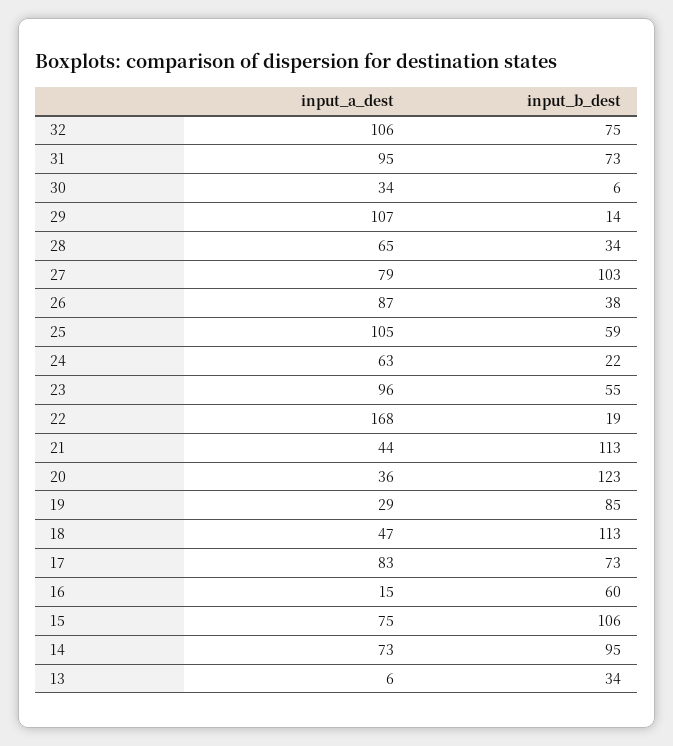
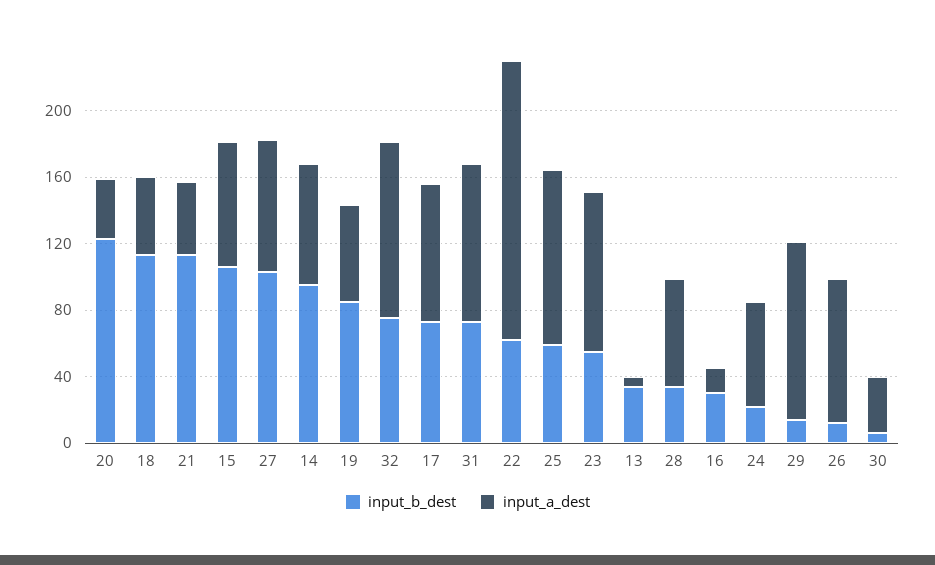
input_b_dest, 26: 38 -> 10
input_b_dest, 22: 19 -> 60
input_a_dest, 19: 29 -> 60
input_b_dest, 16: 60 -> 30

